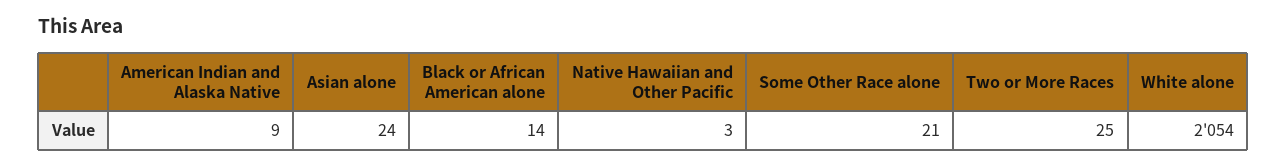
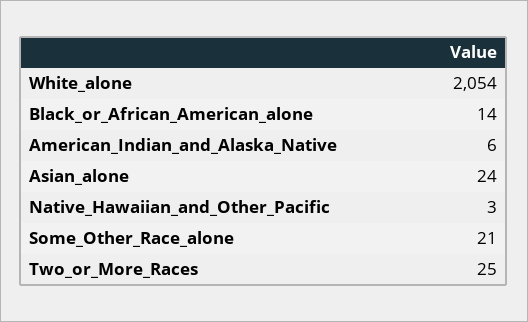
American Indian and Alaska Native: 9 -> 6

